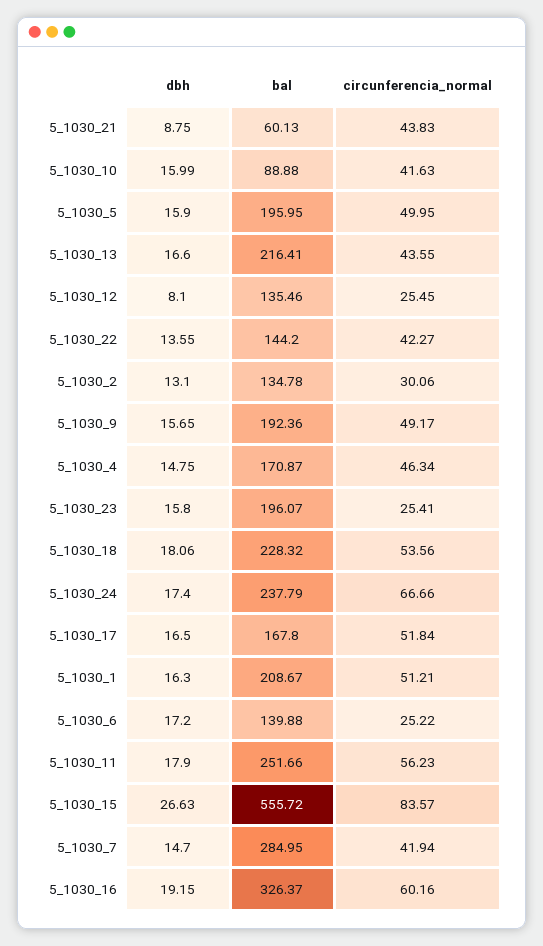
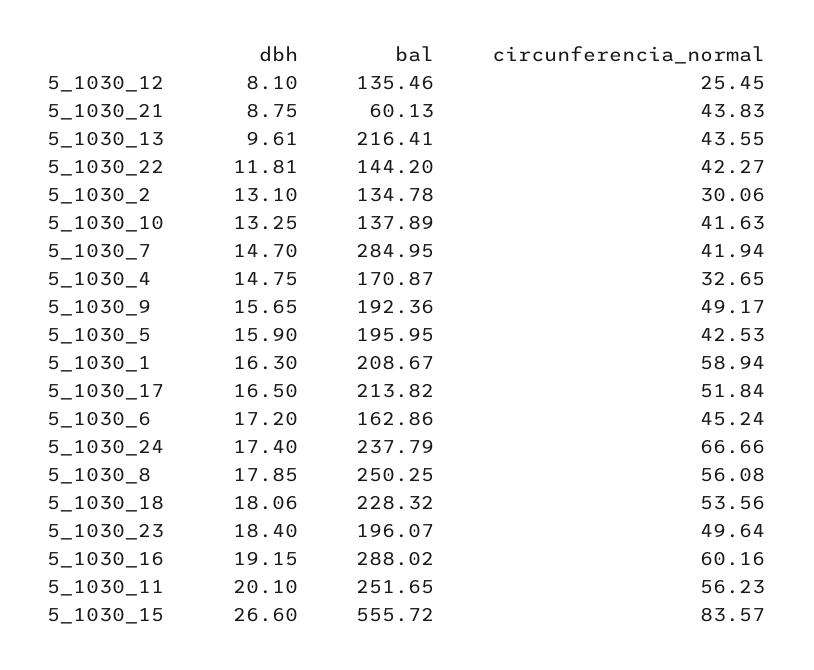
dbh, 5_1030_10: 15.99 -> 13.25
bal, 5_1030_10: 88.88 -> 137.89
circunferencia_normal, 5_1030_5: 49.95 -> 42.53
dbh, 5_1030_13: 16.6 -> 9.61
dbh, 5_1030_22: 13.55 -> 11.81
circunferencia_normal, 5_1030_4: 46.34 -> 32.65
dbh, 5_1030_23: 15.8 -> 18.4
circunferencia_normal, 5_1030_23: 25.41 -> 49.64
bal, 5_1030_17: 167.8 -> 213.82
circunferencia_normal, 5_1030_1: 51.21 -> 58.94
bal, 5_1030_6: 139.88 -> 162.86
circunferencia_normal, 5_1030_6: 25.22 -> 45.24
dbh, 5_1030_11: 17.9 -> 20.1
bal, 5_1030_11: 251.66 -> 251.65
dbh, 5_1030_15: 26.63 -> 26.6
bal, 5_1030_16: 326.37 -> 288.02
dbh, 5_1030_8: none -> 17.85
bal, 5_1030_8: none -> 250.25
circunferencia_normal, 5_1030_8: none -> 56.08

